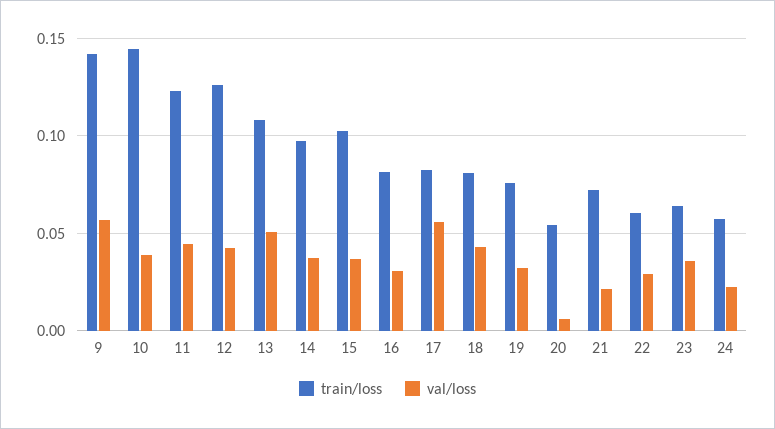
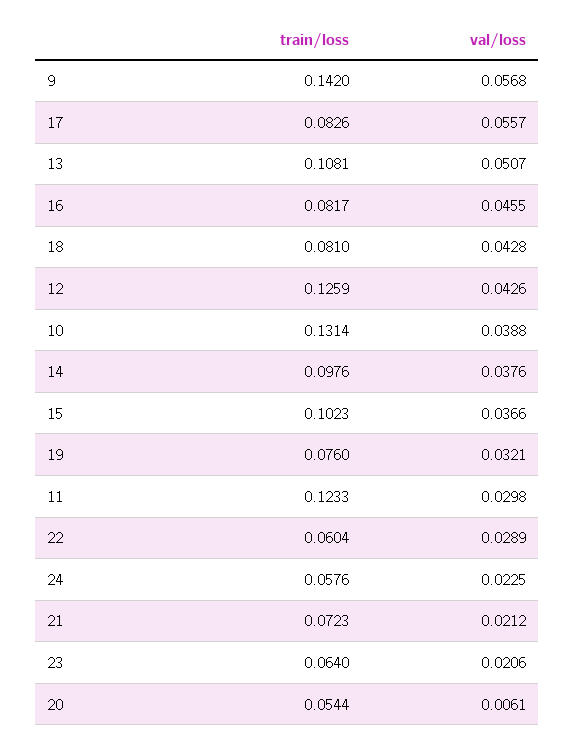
train/loss, 10: 0.145 -> 0.1314
val/loss, 11: 0.045 -> 0.0298
val/loss, 16: 0.03 -> 0.0455
val/loss, 23: 0.035 -> 0.0206

